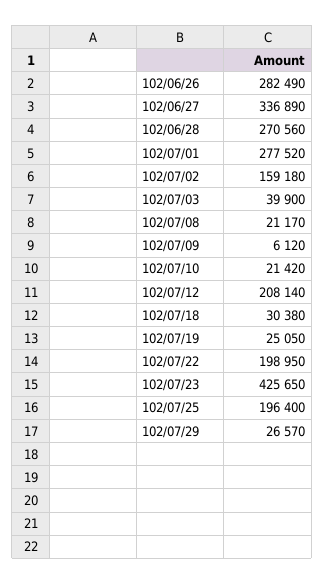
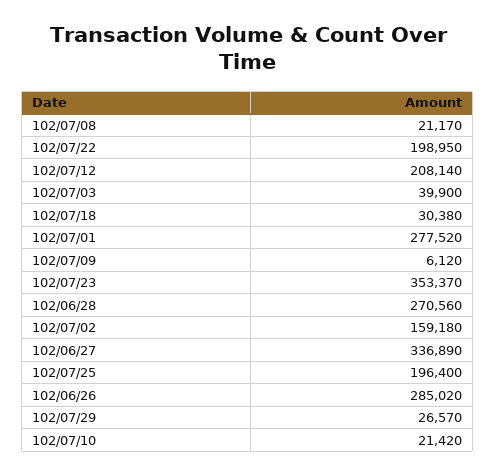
102/06/26: 282490 -> 285020
102/07/19: 25050 -> none
102/07/23: 425650 -> 353370

